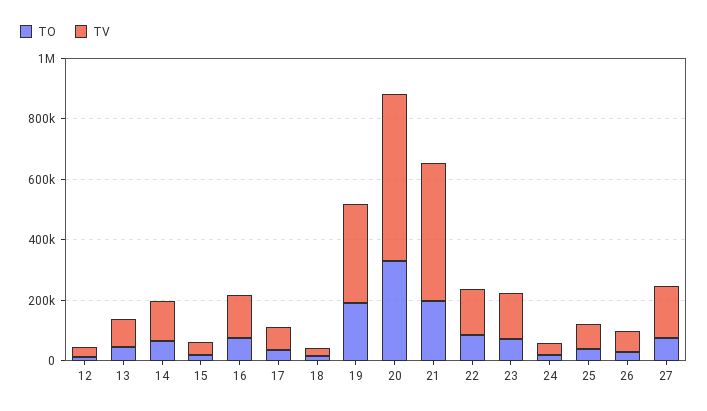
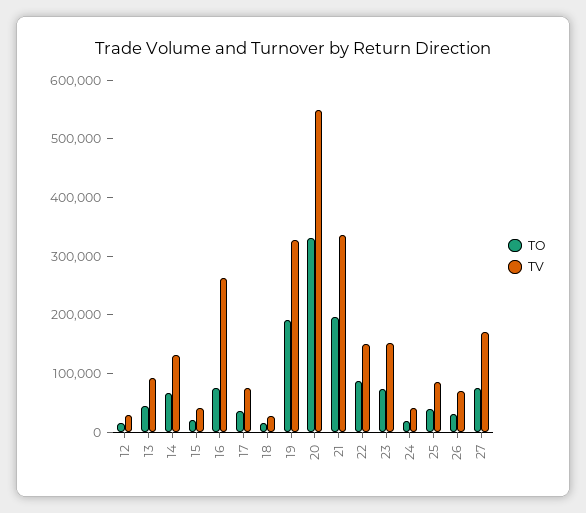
TV, 16: 150000 -> 260000
TV, 21: 450000 -> 340000

